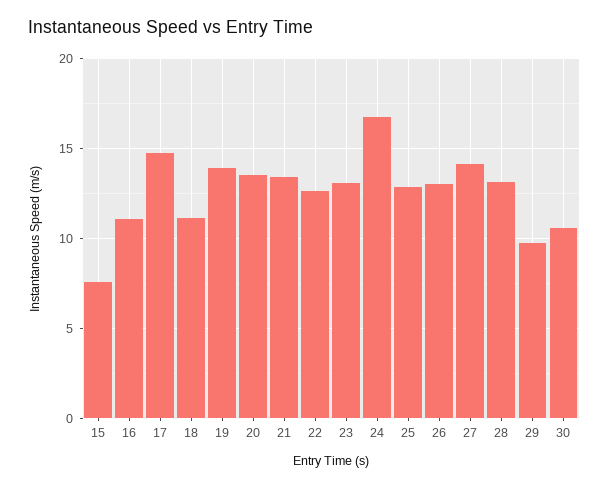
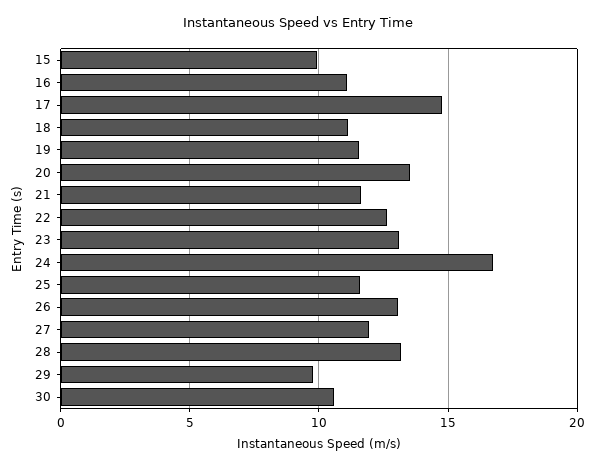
15: 7.5 -> 10
19: 14 -> 11.5
21: 13.5 -> 11.5
25: 13 -> 11.5
27: 14 -> 12

